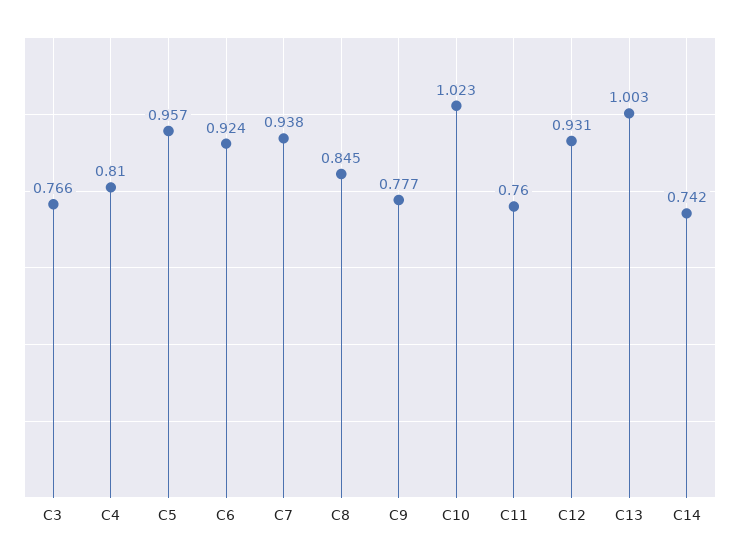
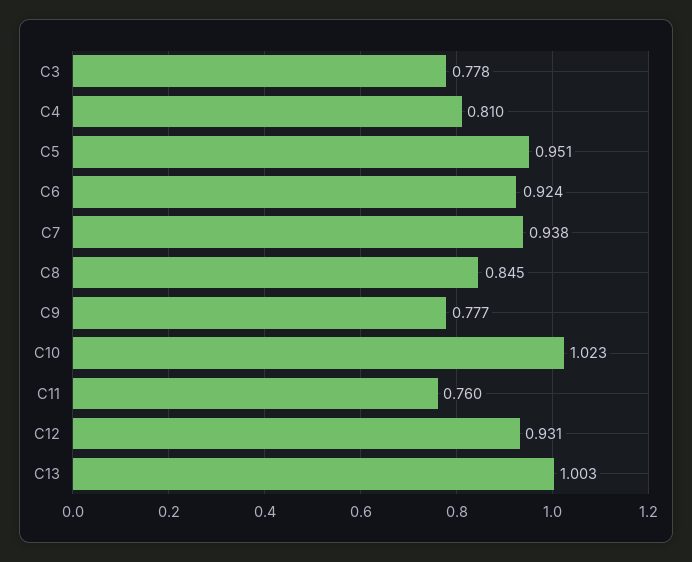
C3: 0.766 -> 0.778
C5: 0.957 -> 0.951
C14: 0.742 -> none

